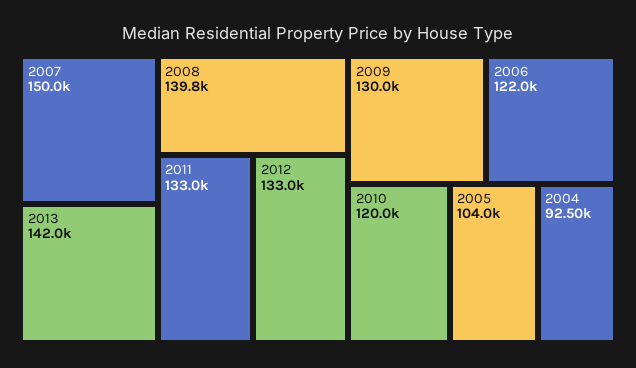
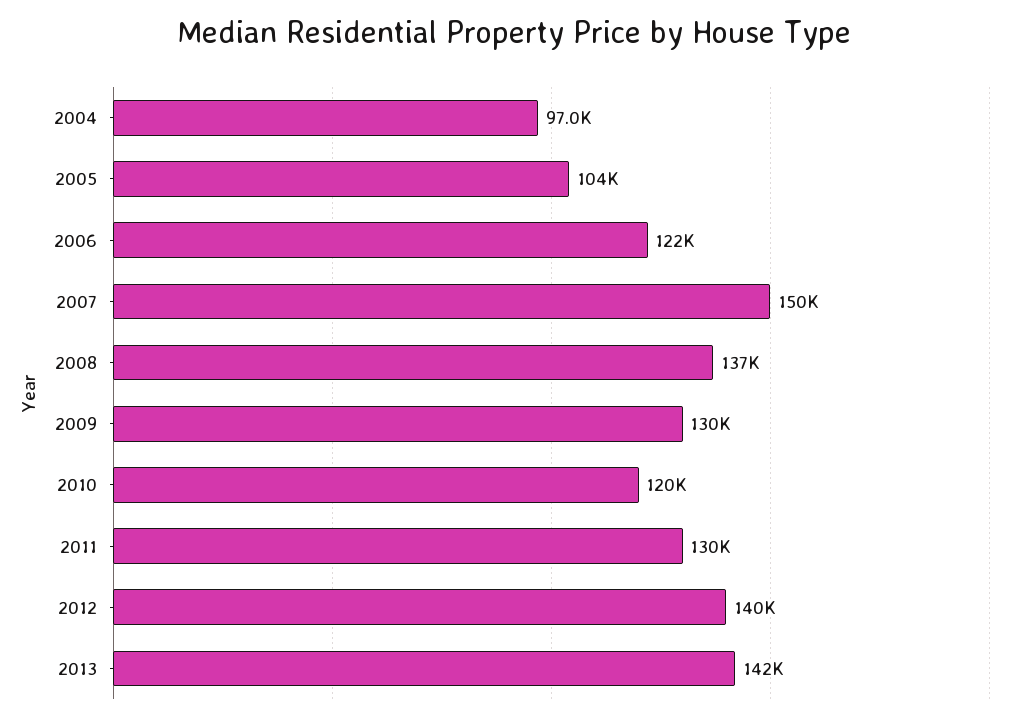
2008: 139800 -> 137000
2011: 133000 -> 130000
2012: 133000 -> 140000
2004: 92500 -> 97000

